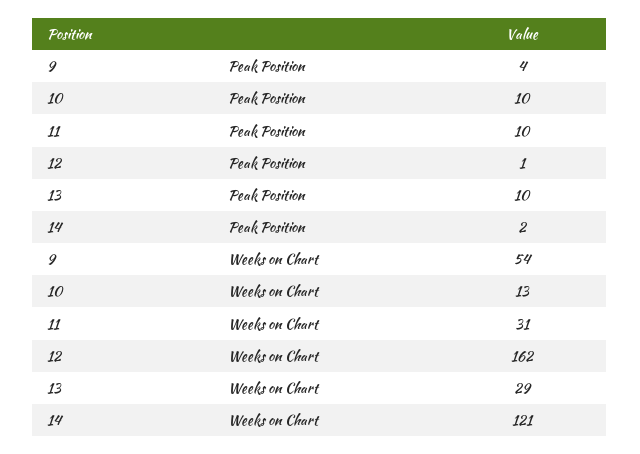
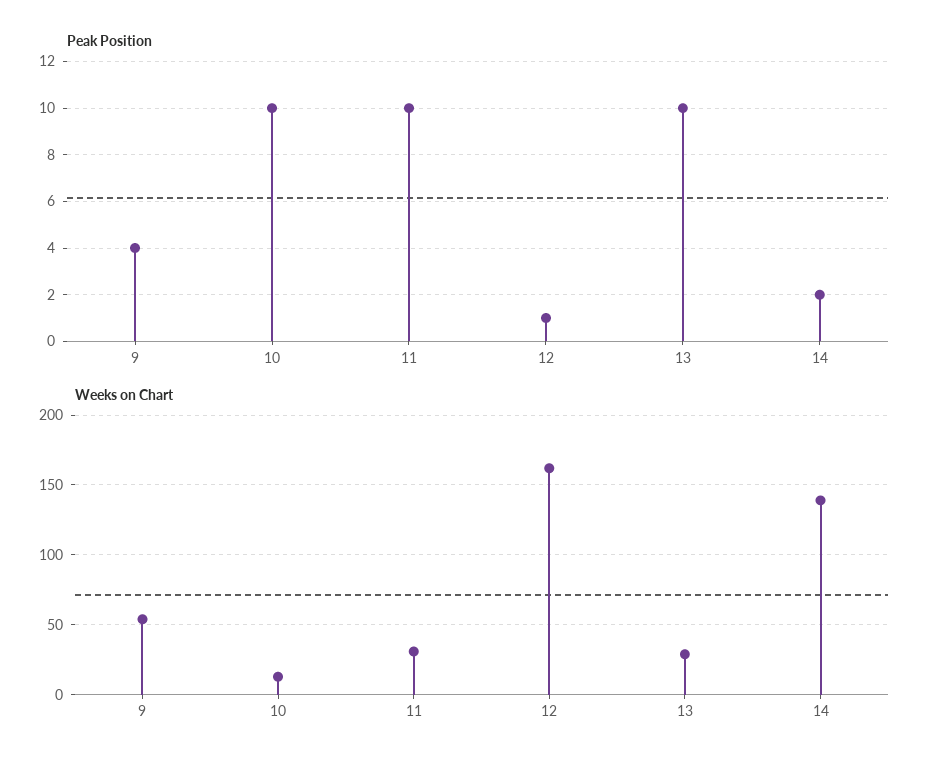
Weeks on Chart, 14: 121 -> 140

